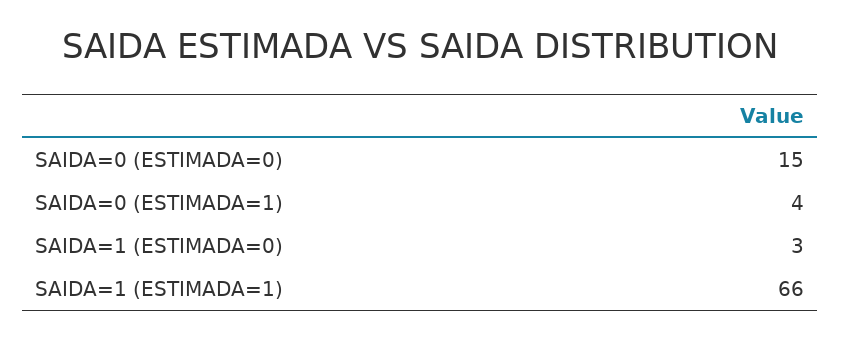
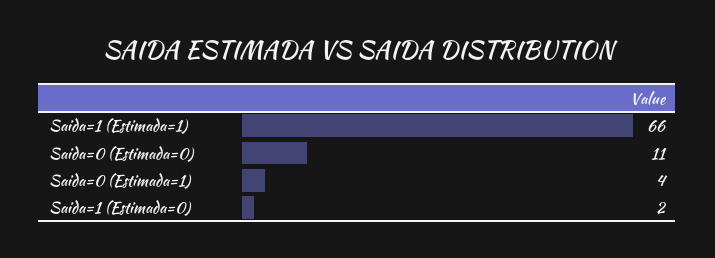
SAIDA=0 (ESTIMADA=0): 15 -> 11
SAIDA=1 (ESTIMADA=0): 3 -> 2

